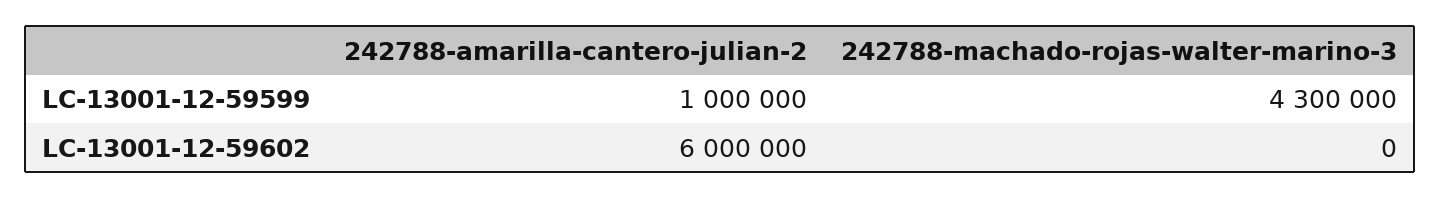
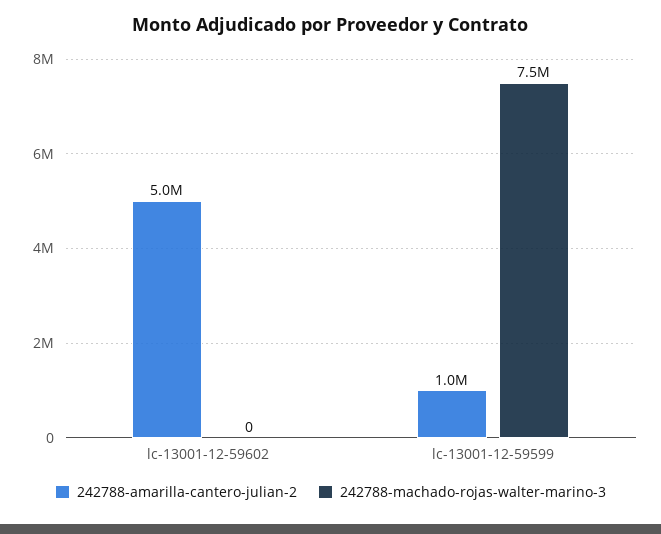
242788-machado-rojas-walter-marino-3, LC-13001-12-59599: 4300000 -> 7500000
242788-amarilla-cantero-julian-2, LC-13001-12-59602: 6000000 -> 5000000

